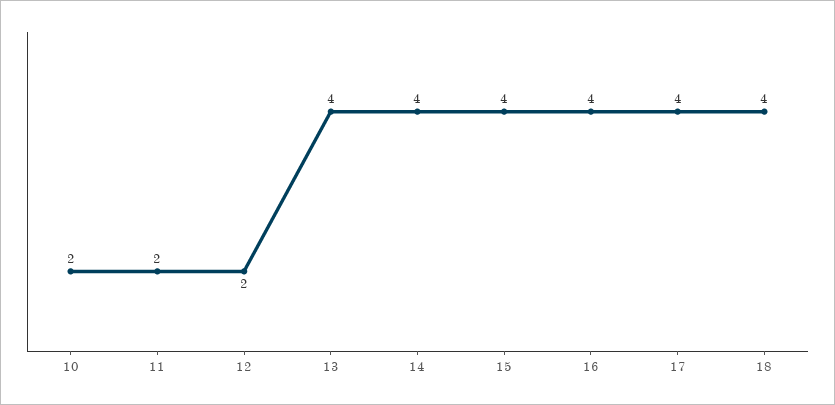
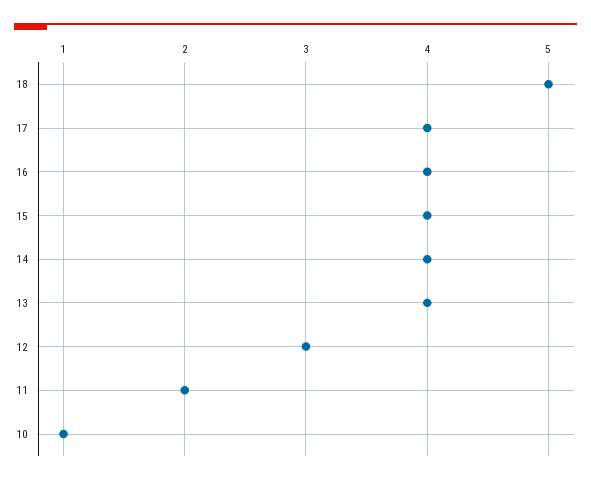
10: 2 -> 1
12: 2 -> 3
18: 4 -> 5

